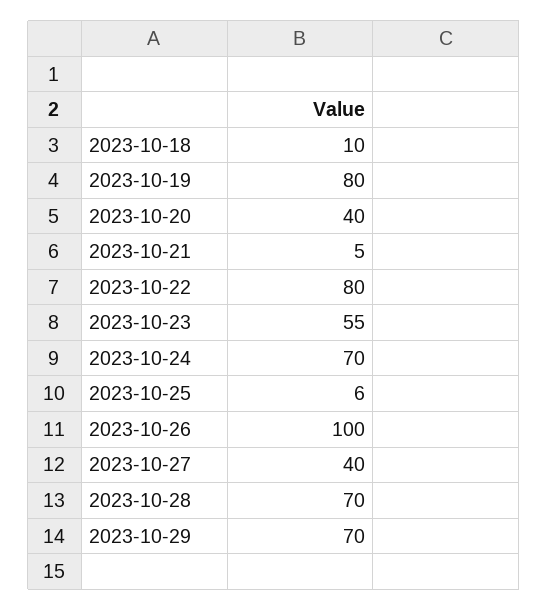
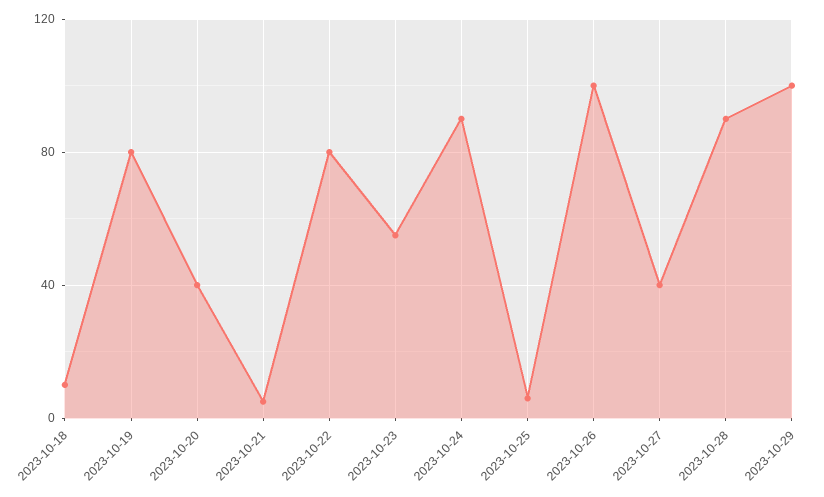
2023-10-24: 70 -> 90
2023-10-28: 70 -> 90
2023-10-29: 70 -> 100

